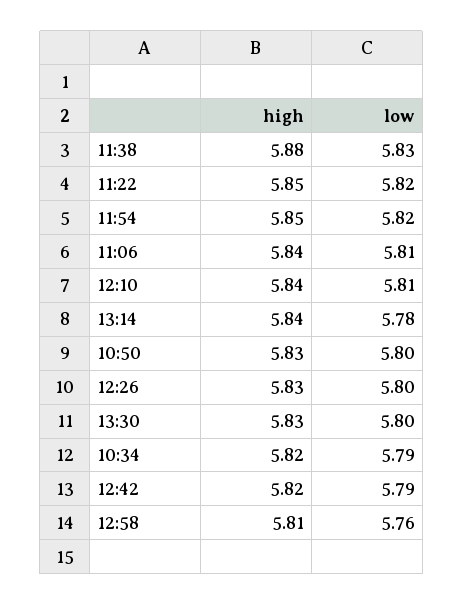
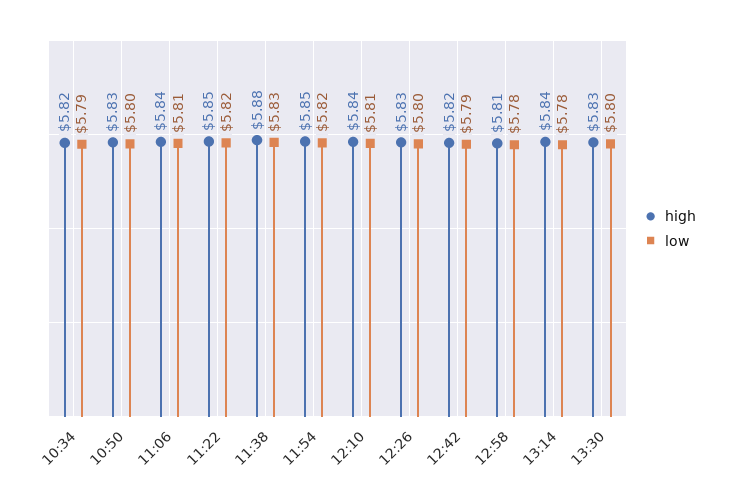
low, 12:58: 5.76 -> 5.78

